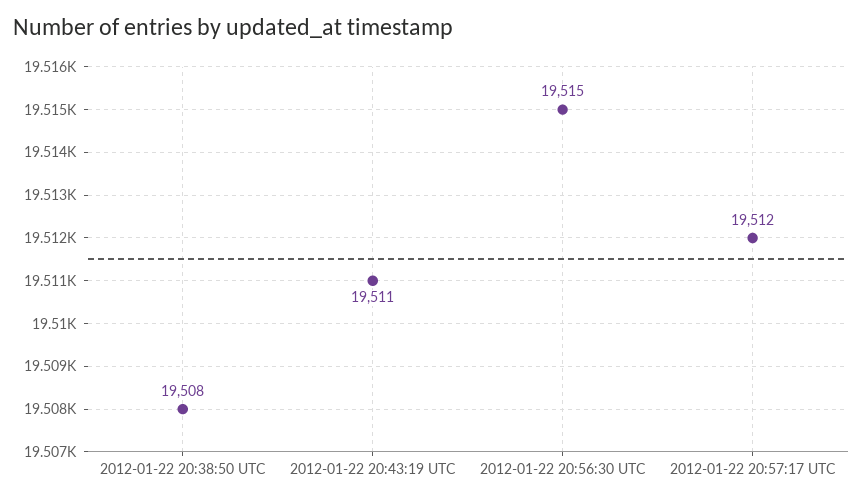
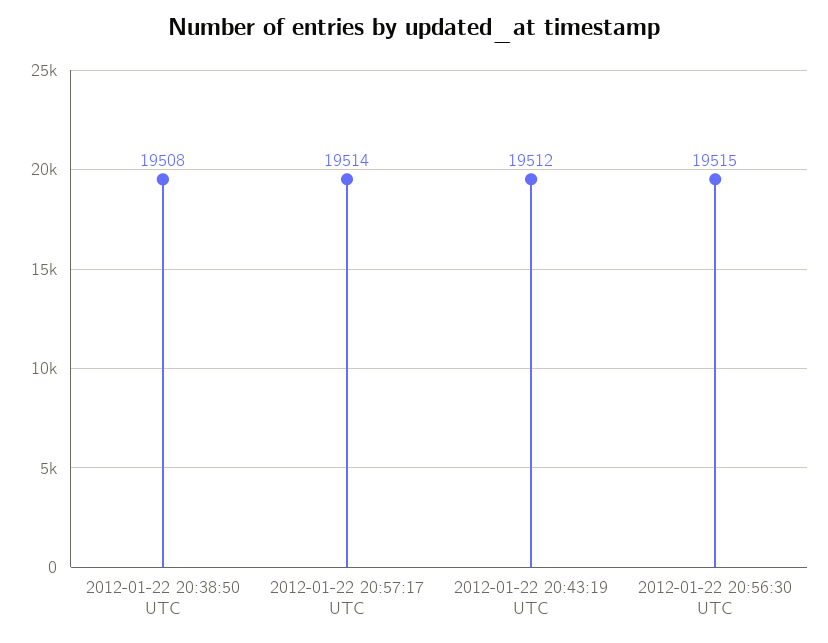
2012-01-22 20:43:19 UTC: 19511 -> 19512
2012-01-22 20:57:17 UTC: 19512 -> 19514

